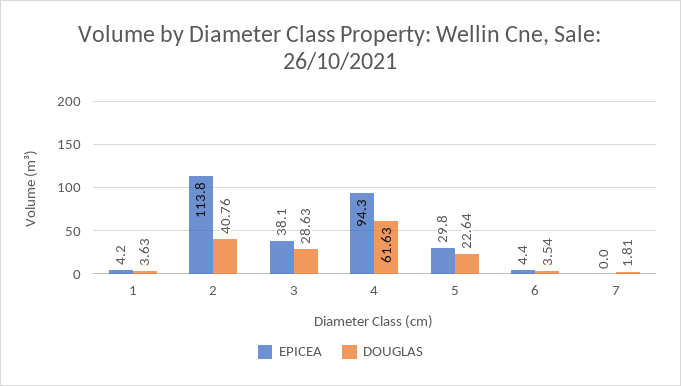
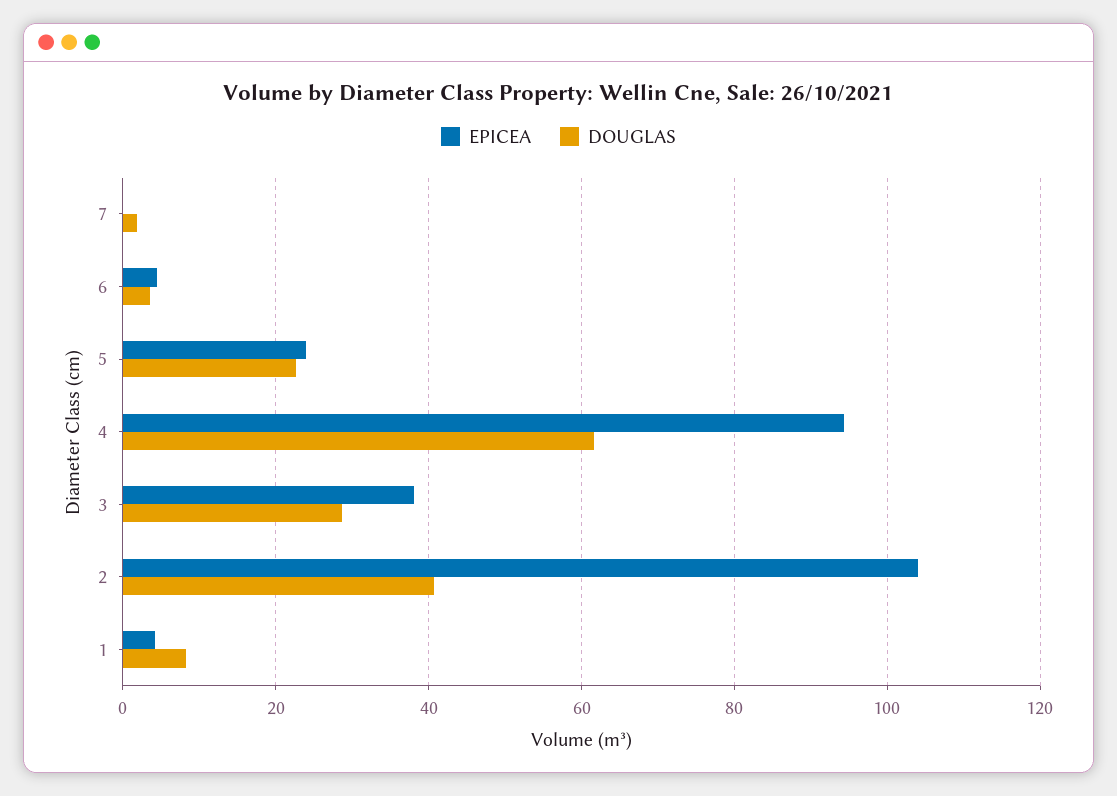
DOUGLAS, 1: 3.63 -> 8
EPICEA, 2: 113.8 -> 104
EPICEA, 5: 29.8 -> 24

